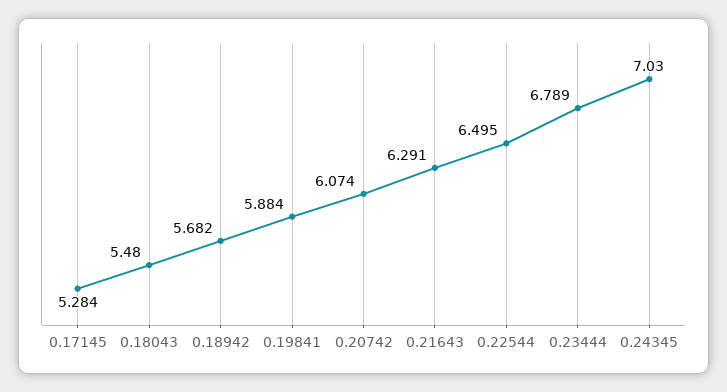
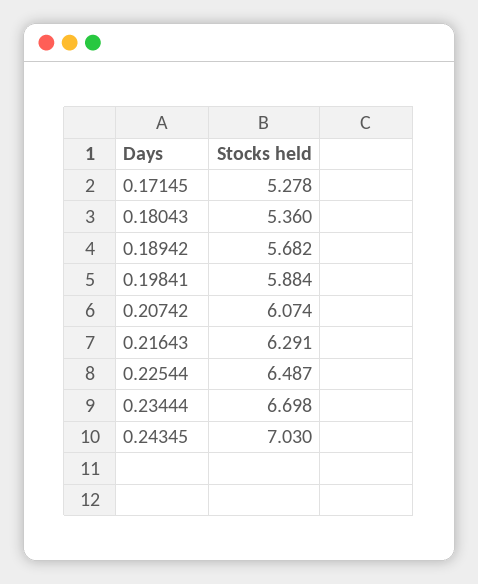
0.17145: 5.284 -> 5.278
0.18043: 5.48 -> 5.36
0.22544: 6.495 -> 6.487
0.23444: 6.789 -> 6.698

